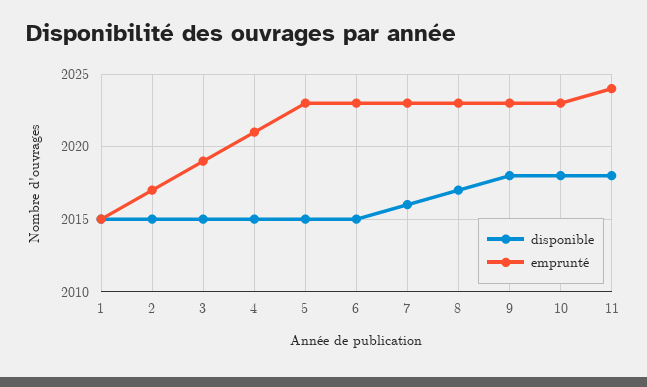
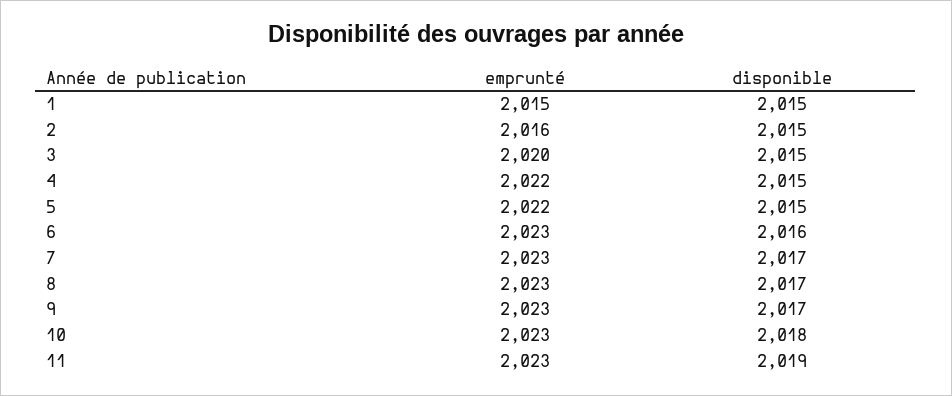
emprunté, 2: 2017 -> 2016
emprunté, 3: 2019 -> 2020
emprunté, 4: 2021 -> 2022
emprunté, 5: 2023 -> 2022
disponible, 6: 2015 -> 2016
disponible, 7: 2016 -> 2017
disponible, 9: 2018 -> 2017
disponible, 11: 2018 -> 2019
emprunté, 11: 2024 -> 2023

